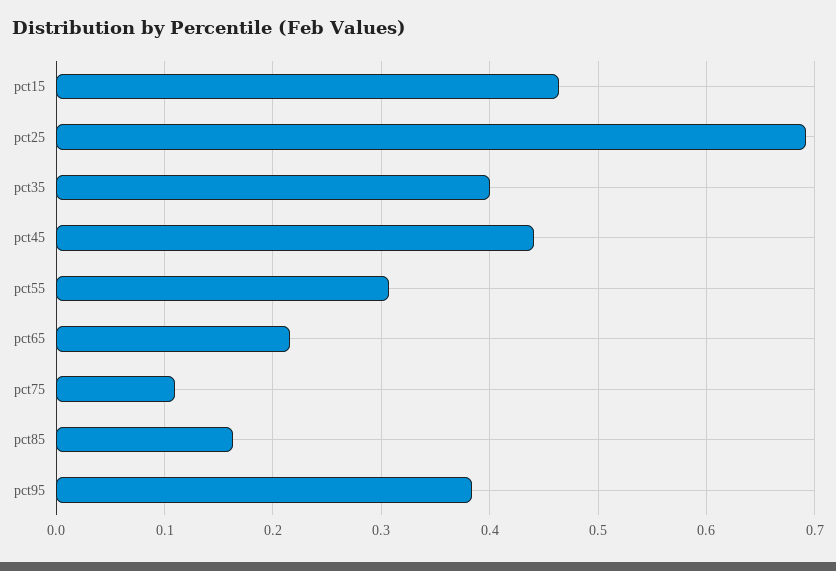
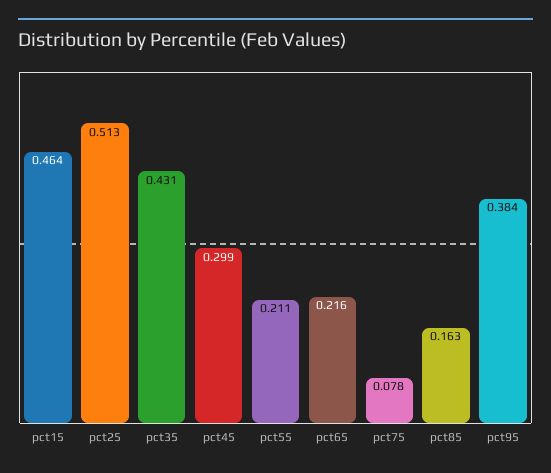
pct25: 0.69 -> 0.513
pct35: 0.4 -> 0.431
pct45: 0.44 -> 0.299
pct55: 0.31 -> 0.211
pct75: 0.11 -> 0.078

